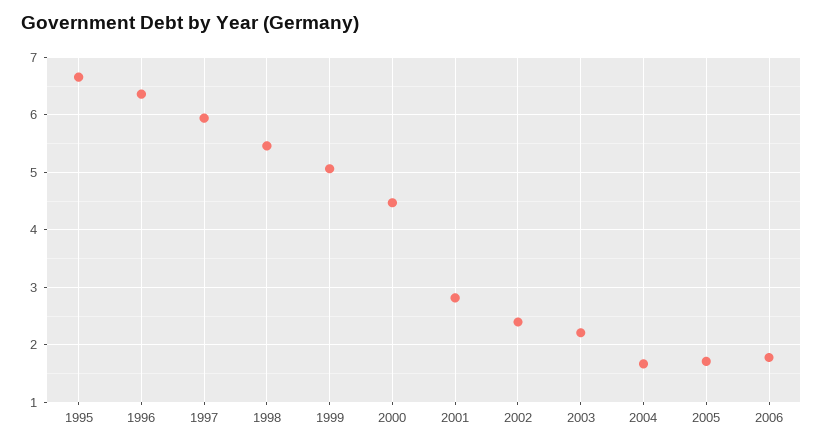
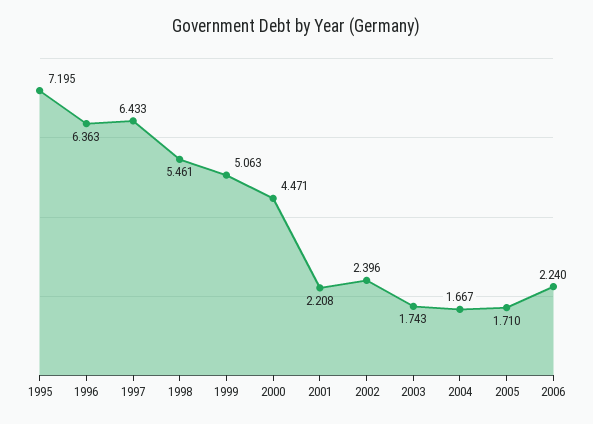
1995: 6.6 -> 7.195
1997: 6 -> 6.433
2001: 2.8 -> 2.208
2003: 2.2 -> 1.743
2006: 1.8 -> 2.24

